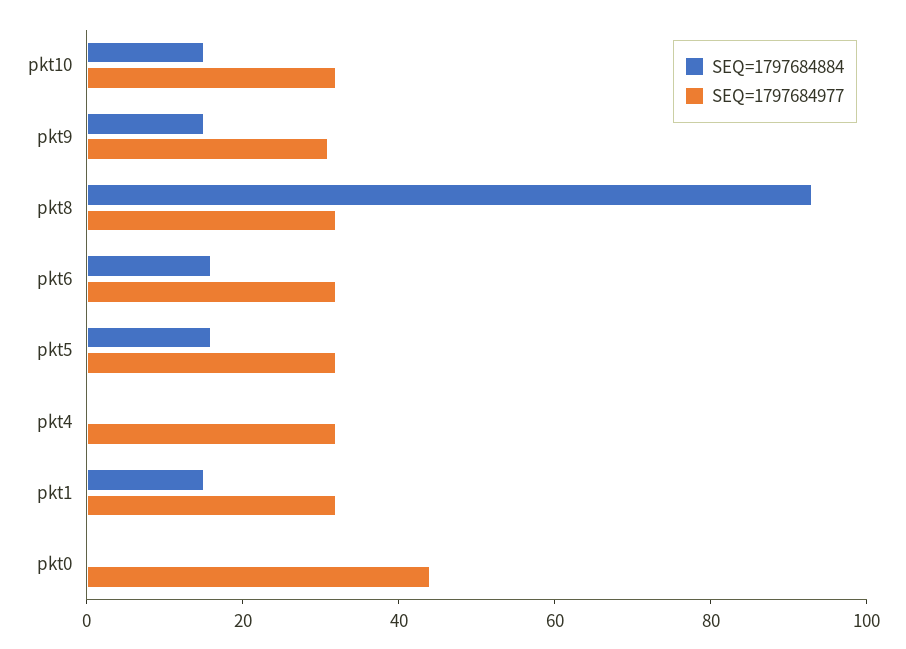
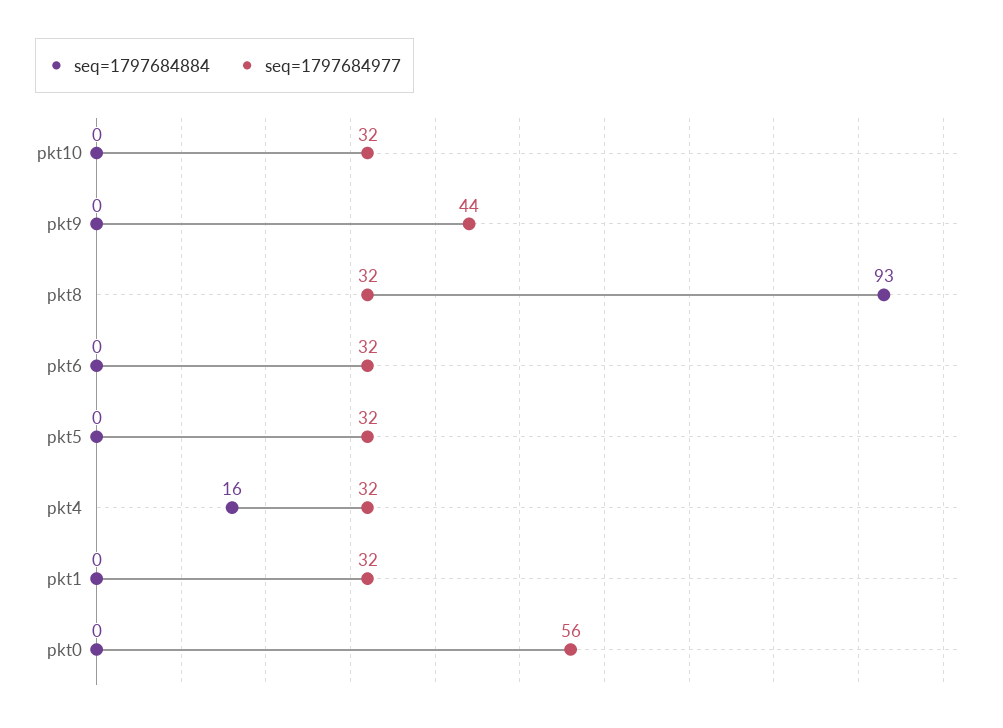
SEQ=1797684884, pkt10: 15 -> 0
SEQ=1797684884, pkt9: 15 -> 0
SEQ=1797684977, pkt9: 30 -> 44
SEQ=1797684884, pkt6: 15 -> 0
SEQ=1797684884, pkt5: 15 -> 0
SEQ=1797684884, pkt4: 0 -> 16
SEQ=1797684884, pkt1: 15 -> 0
SEQ=1797684977, pkt0: 45 -> 56

